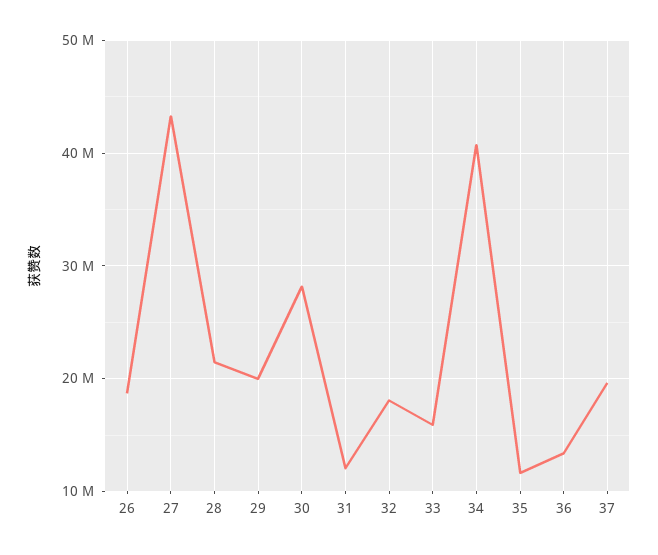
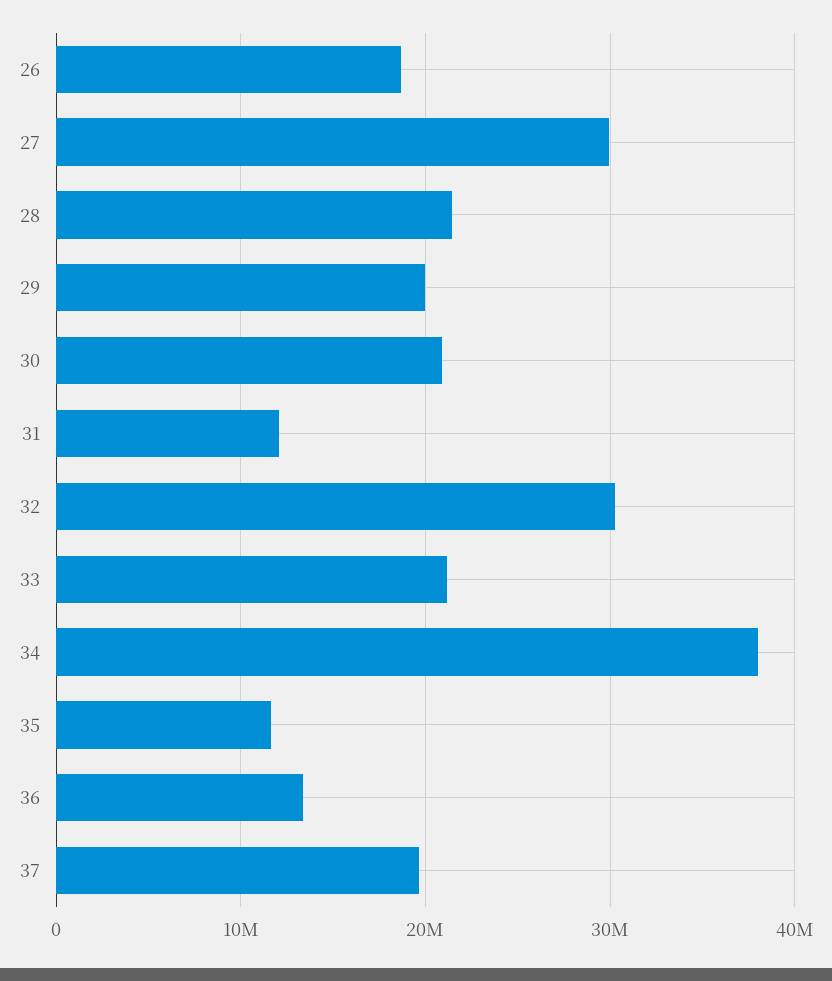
27: 43000000 -> 30000000
30: 28000000 -> 21000000
32: 18000000 -> 30000000
33: 16000000 -> 21000000
34: 41000000 -> 38000000

